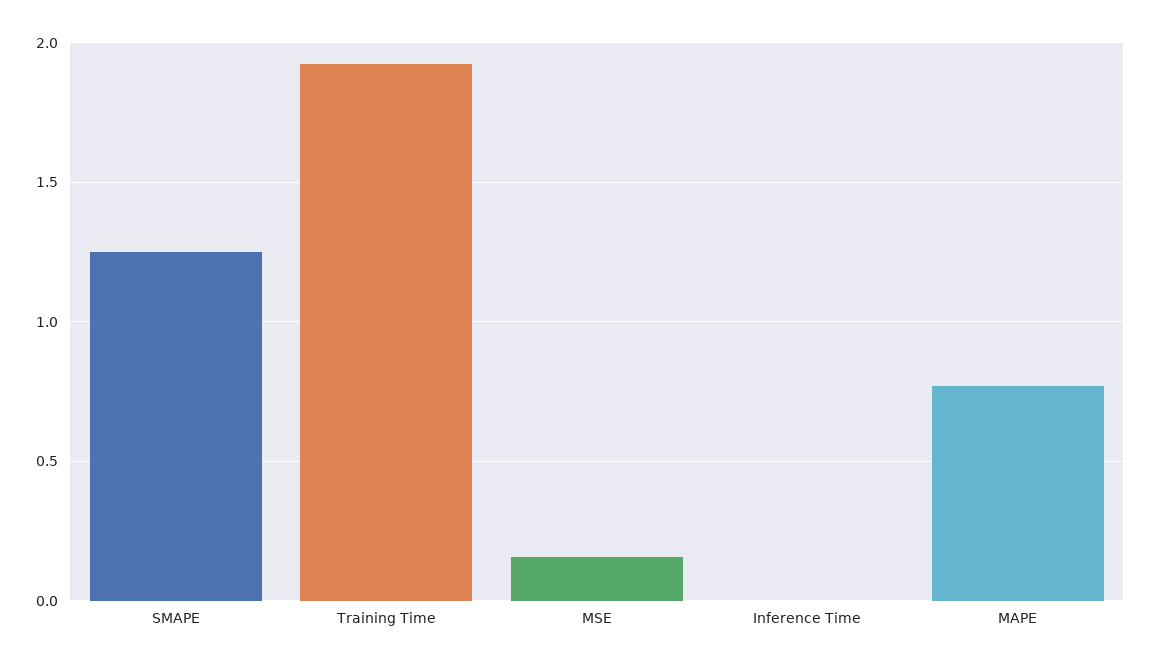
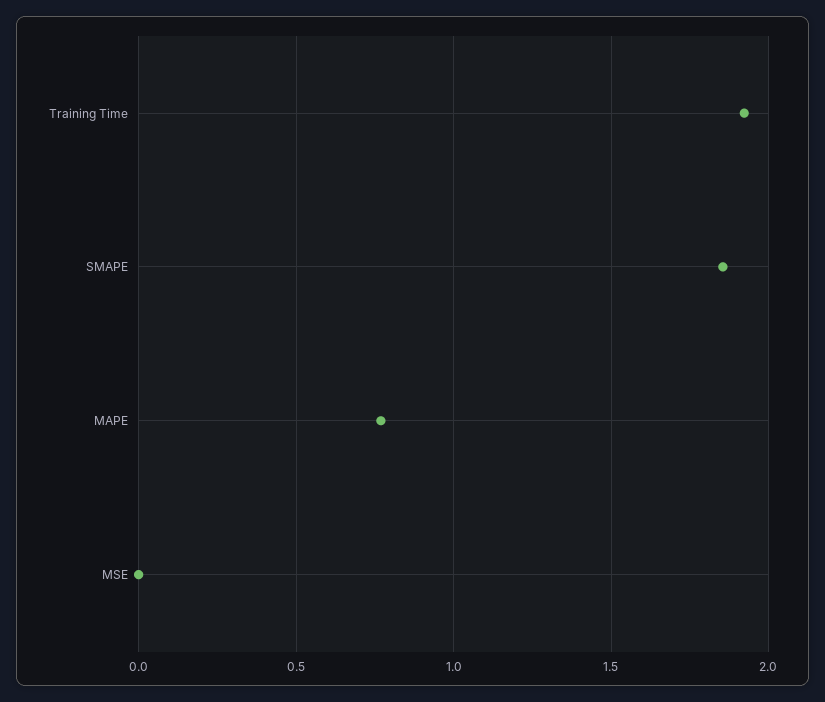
SMAPE: 1.25 -> 1.85
MSE: 0.15 -> 0
Inference Time: 0 -> none

